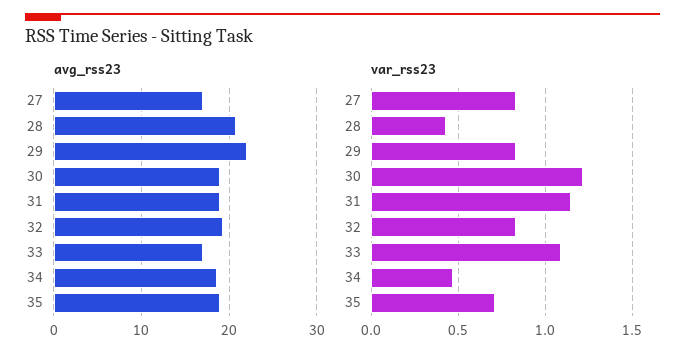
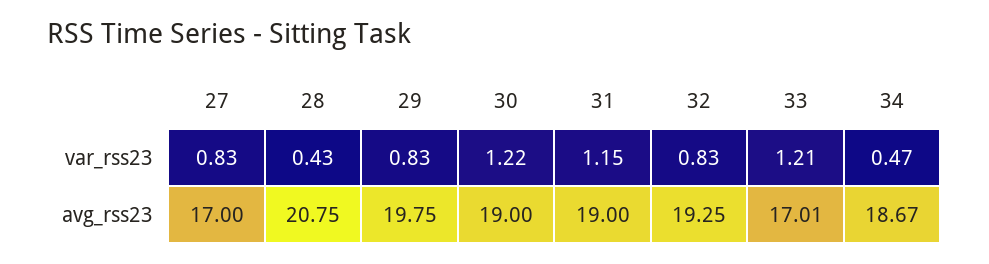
avg_rss23, 29: 22 -> 19.75
avg_rss23, 35: 19 -> none
var_rss23, 33: 1.1 -> 1.21
var_rss23, 35: 0.7 -> none

